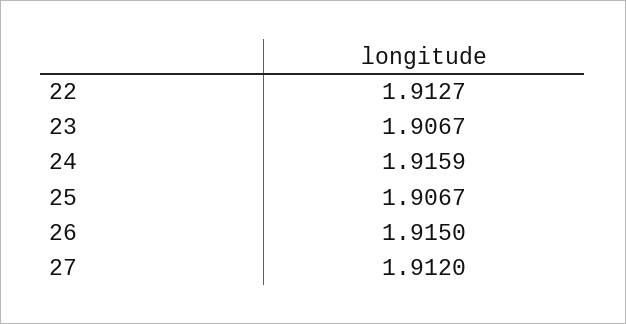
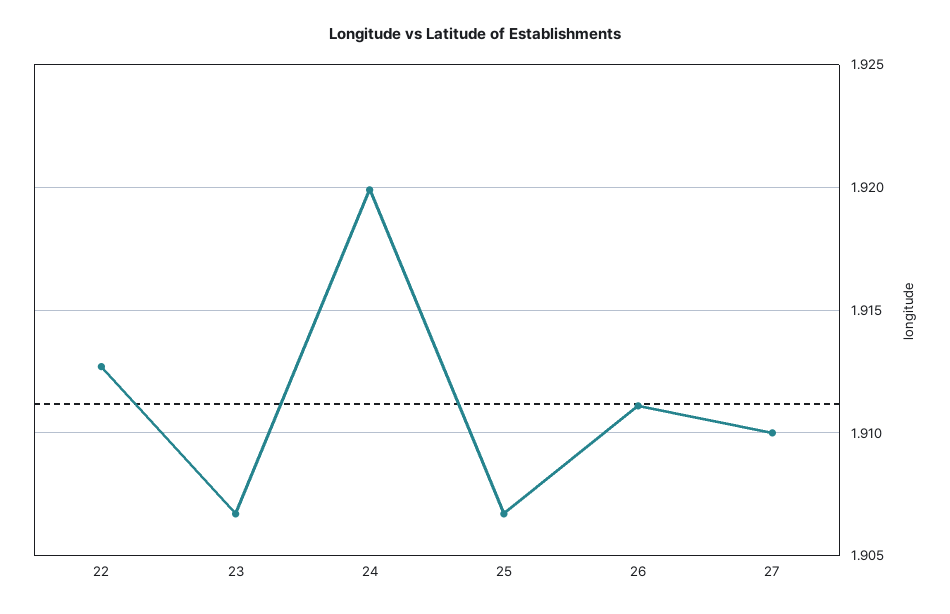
24: 1.9159 -> 1.92
26: 1.915 -> 1.911
27: 1.912 -> 1.91

